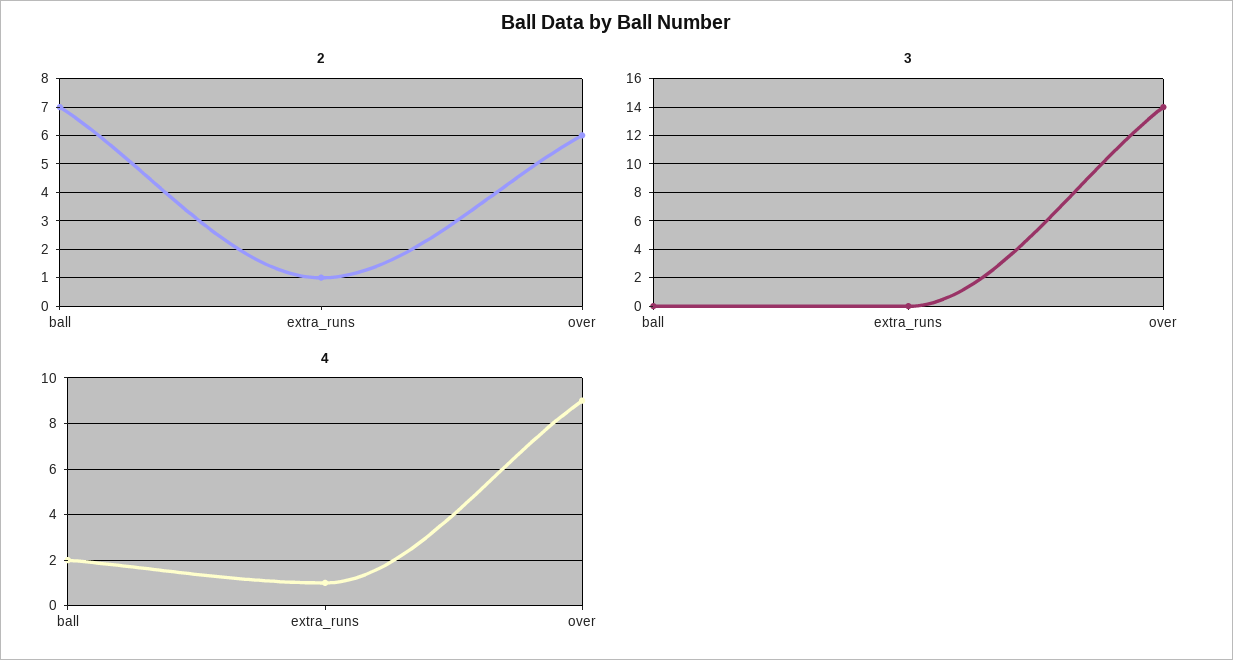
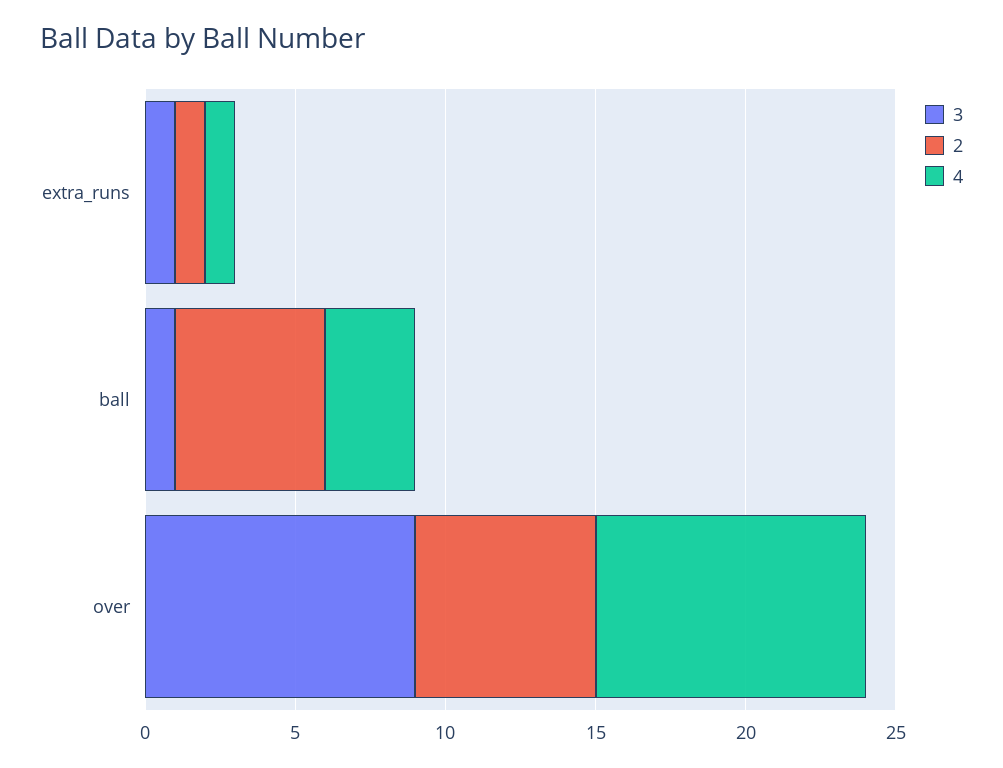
2, ball: 7 -> 5
3, ball: 0 -> 1
3, extra_runs: 0 -> 1
3, over: 14 -> 9
4, ball: 2 -> 3

